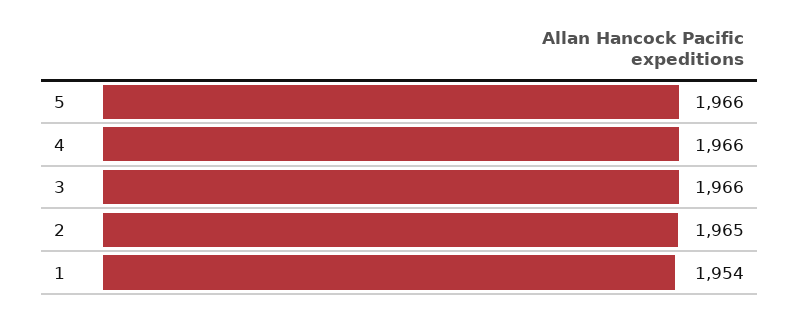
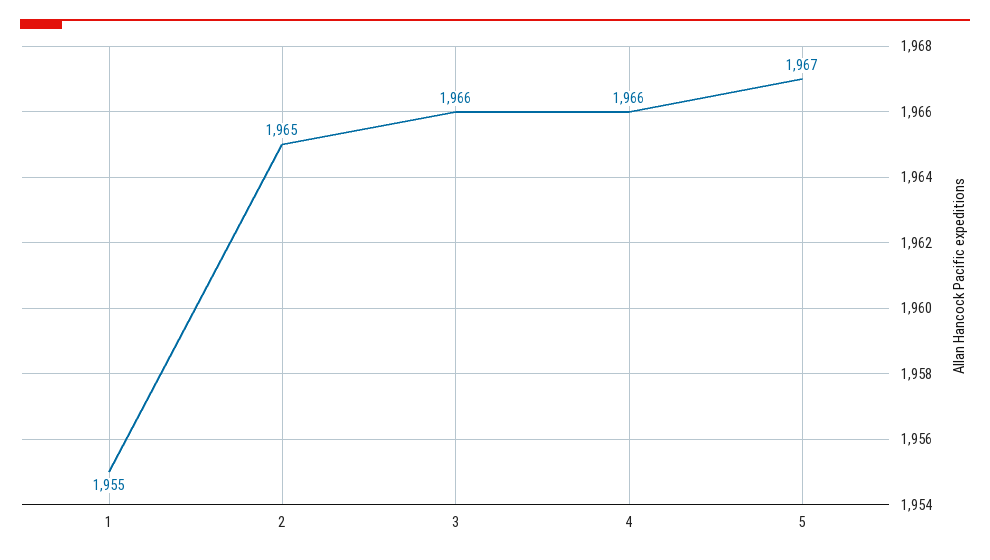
5: 1966 -> 1967
1: 1954 -> 1955

